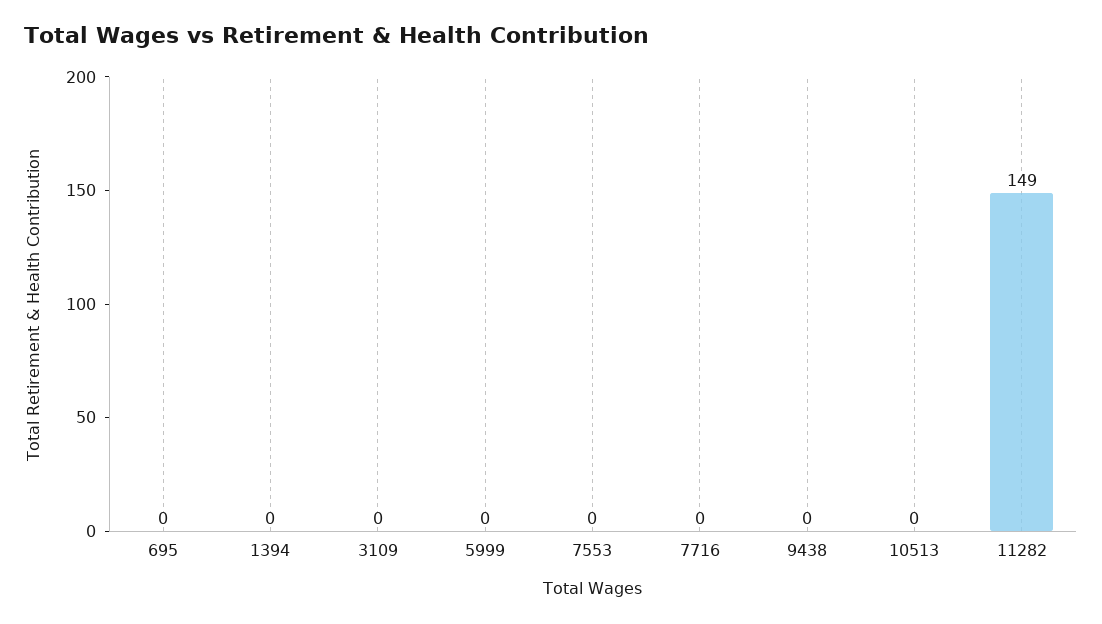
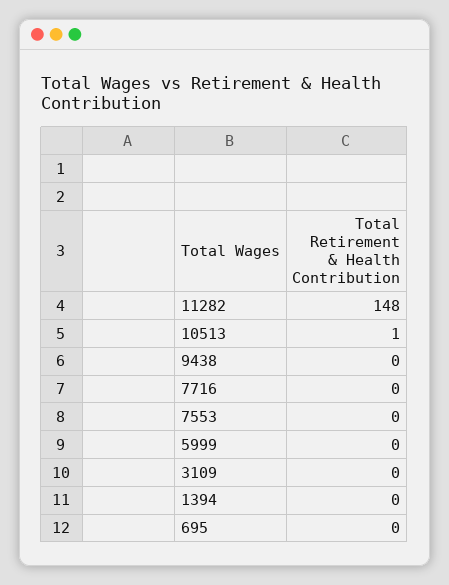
10513: 0 -> 1
11282: 149 -> 148

